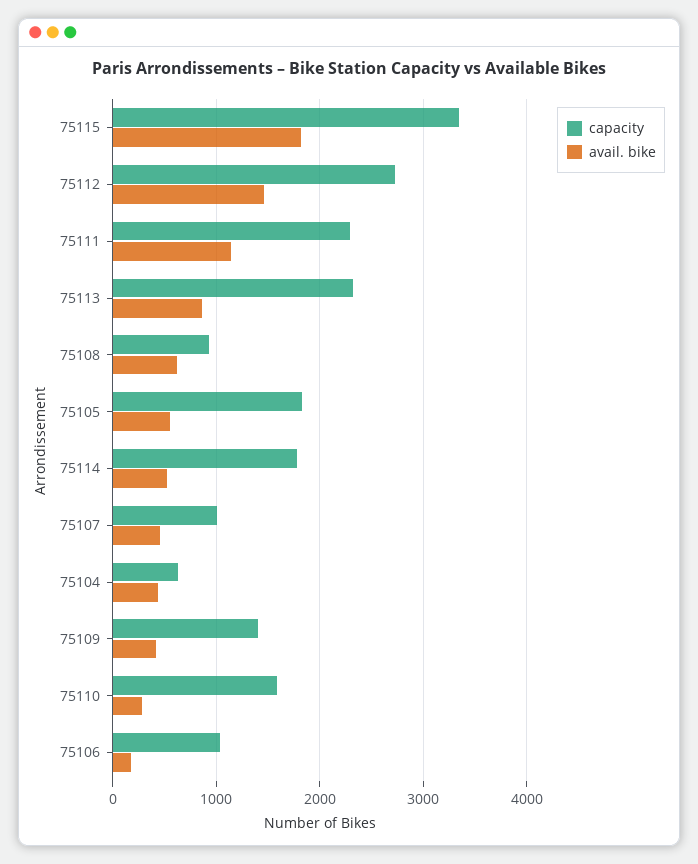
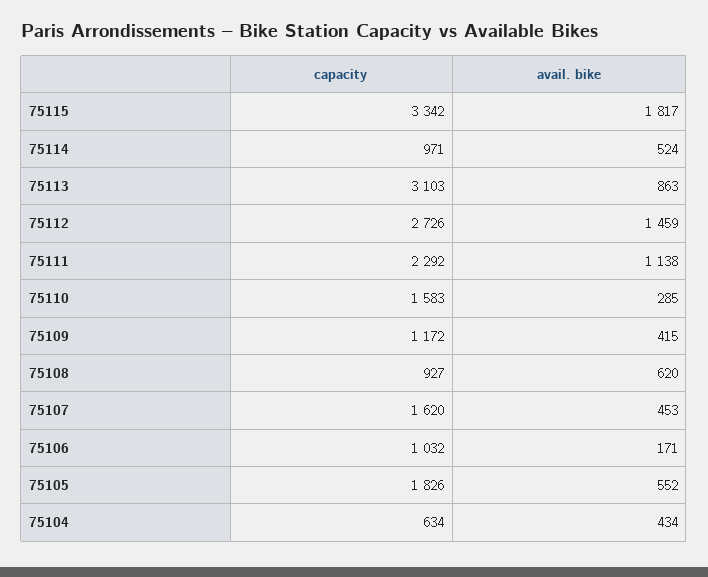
capacity, 75113: 2300 -> 3103
capacity, 75114: 1800 -> 971
capacity, 75107: 1000 -> 1620
capacity, 75109: 1400 -> 1172

